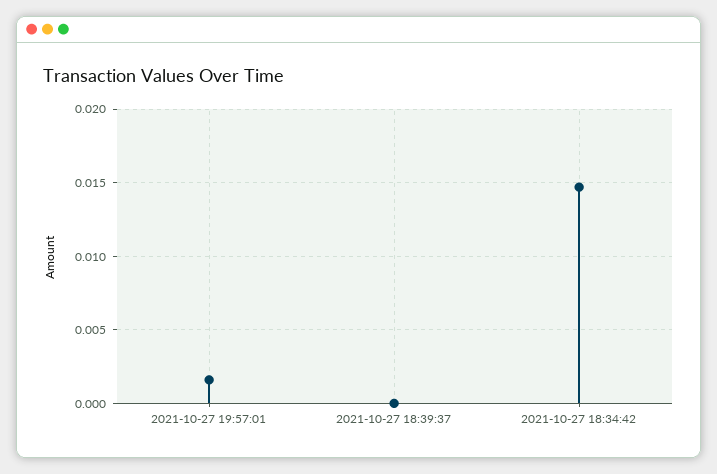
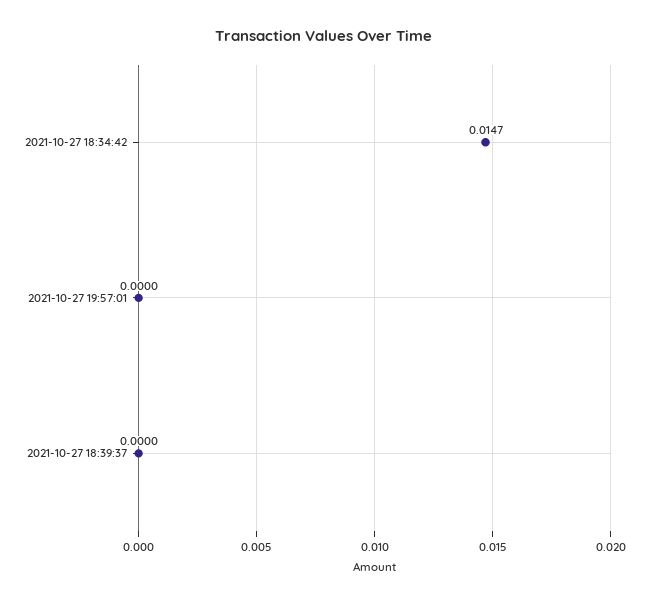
2021-10-27 19:57:01: 0.0015 -> 0

